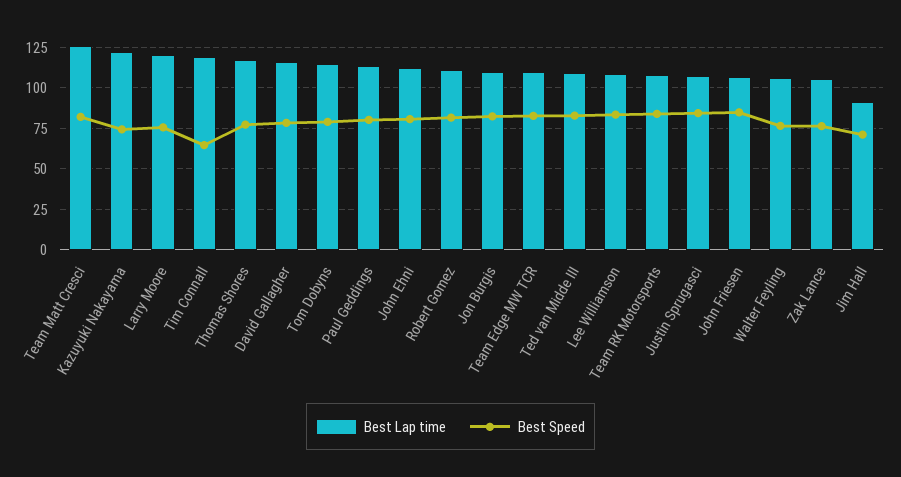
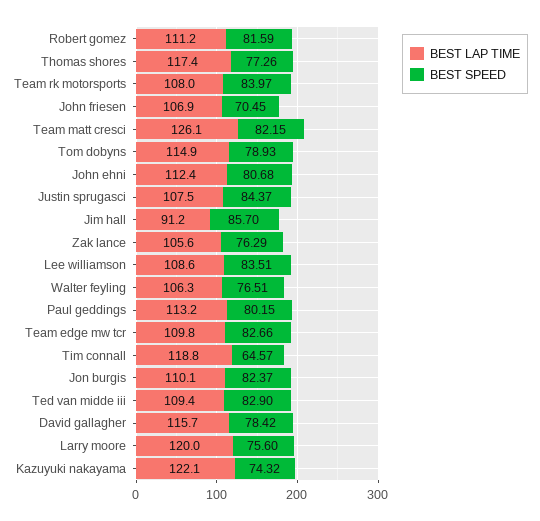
Best Speed, John Friesen: 85 -> 70.45
Best Speed, Jim Hall: 70 -> 85.7

